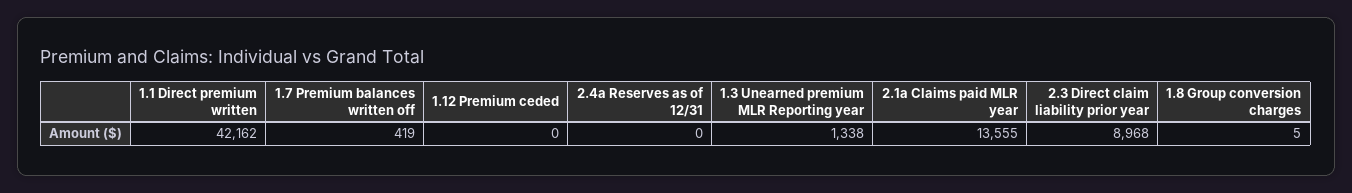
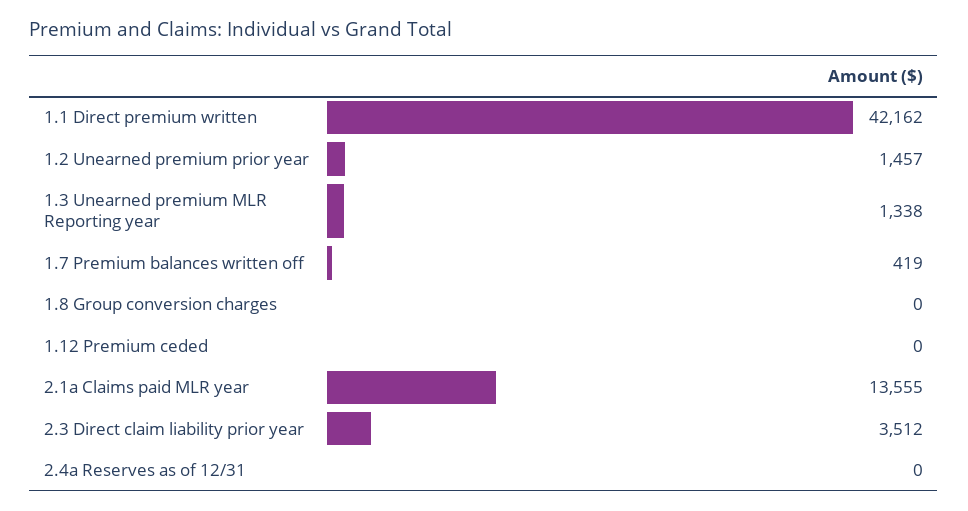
2.3 Direct claim liability prior year: 8968 -> 3512
1.8 Group conversion charges: 5 -> 0
1.2 Unearned premium prior year: none -> 1457

